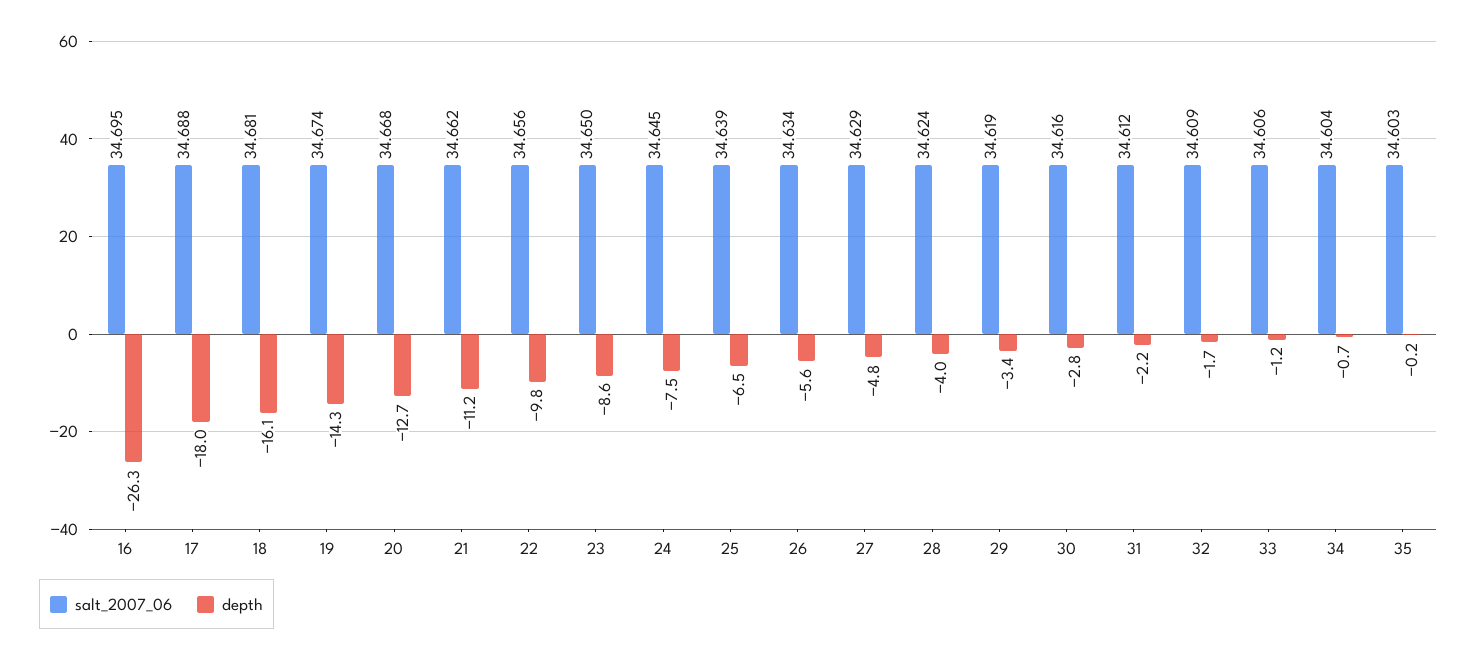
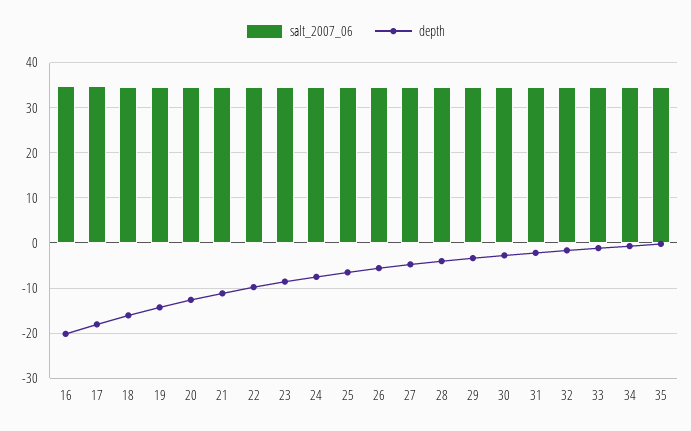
depth, 16: -26.3 -> -20

